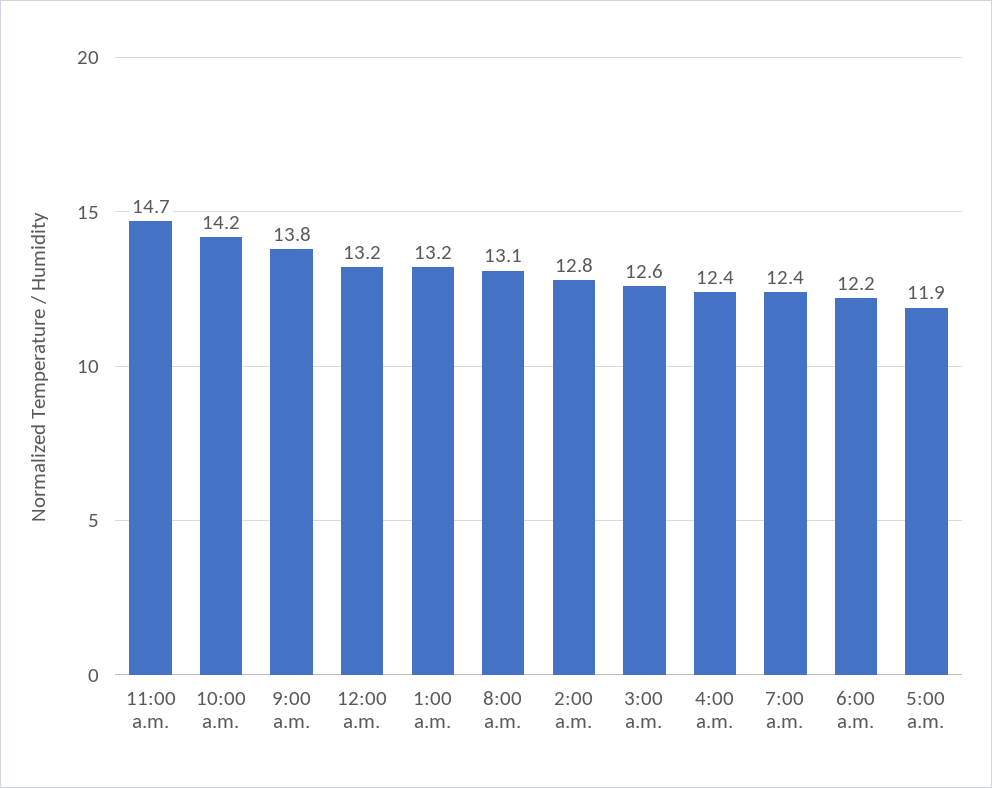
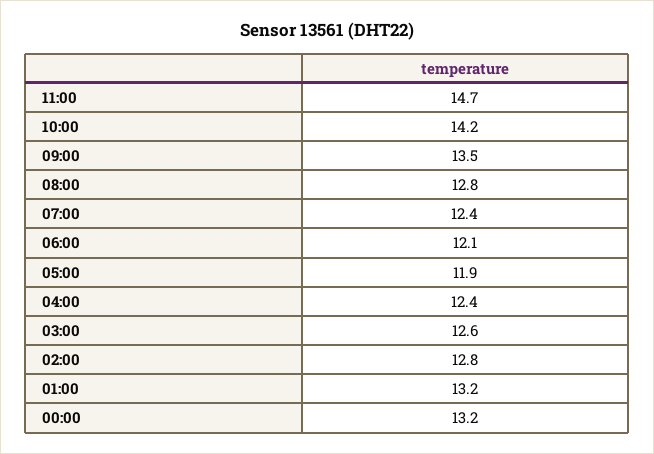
9:00 a.m.: 13.8 -> 13.5
8:00 a.m.: 13.1 -> 12.8
6:00 a.m.: 12.2 -> 12.1

